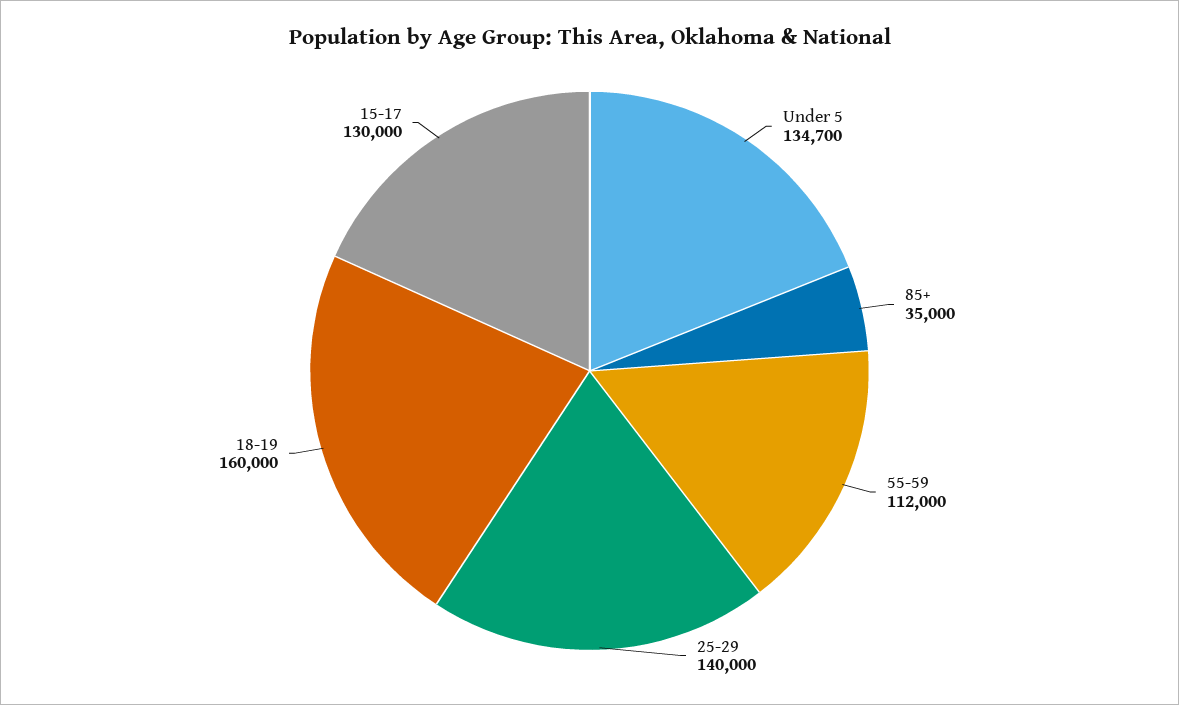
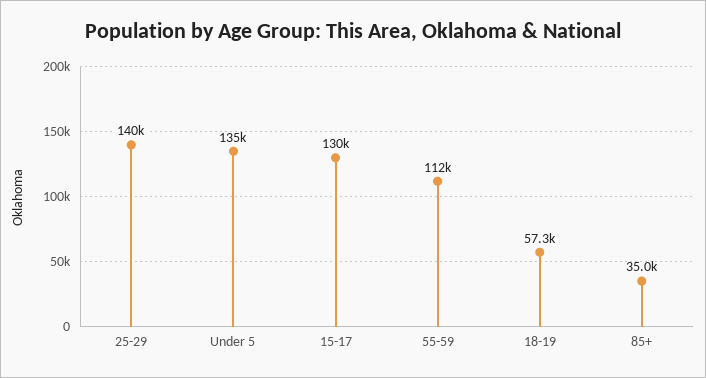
18-19: 160000 -> 57300

